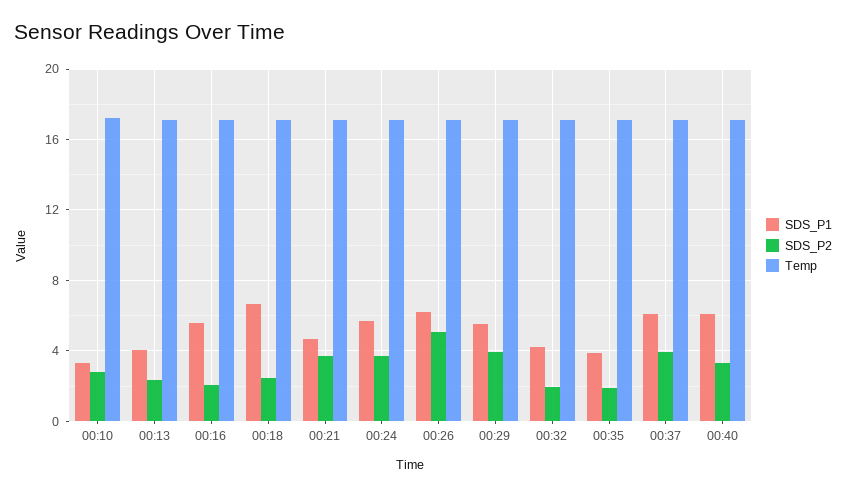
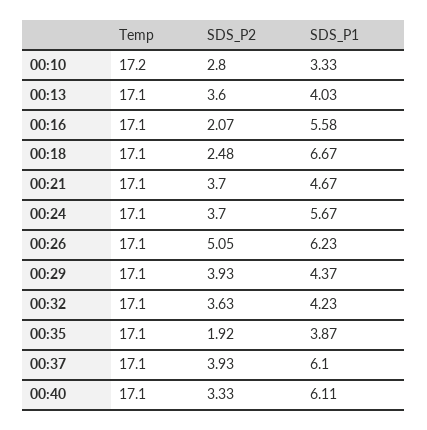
SDS_P2, 00:13: 2.5 -> 3.6
SDS_P1, 00:29: 5.5 -> 4.37
SDS_P2, 00:32: 2 -> 3.63

